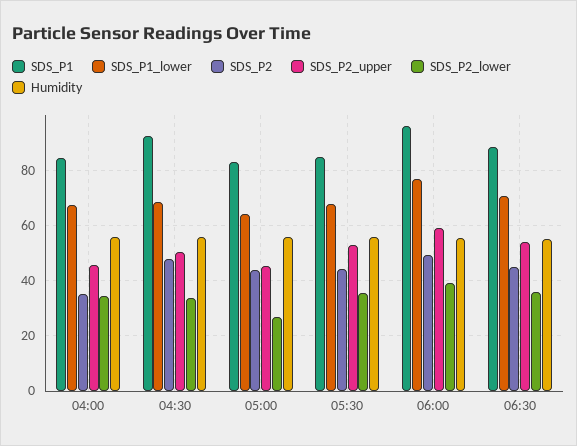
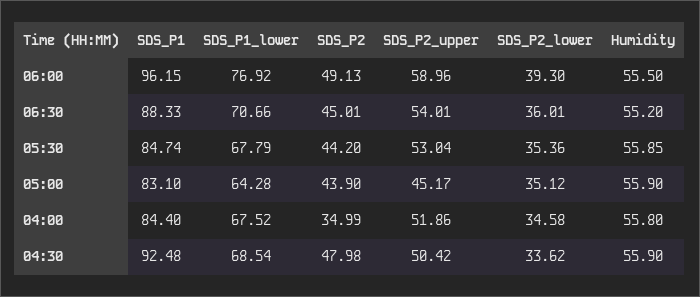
SDS_P2_upper, 04:00: 45 -> 51.86
SDS_P2_lower, 05:00: 27.5 -> 35.12

